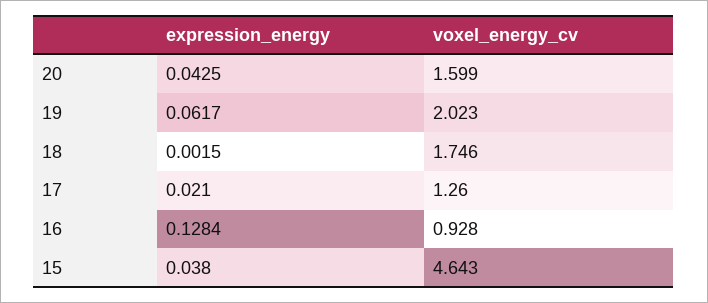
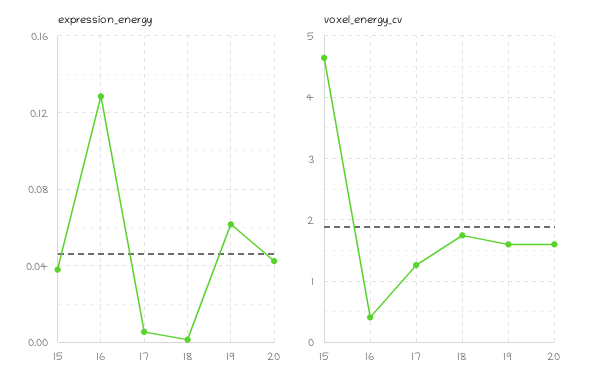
voxel_energy_cv, 19: 2.023 -> 1.6
expression_energy, 17: 0.021 -> 0.005
voxel_energy_cv, 16: 0.928 -> 0.4

